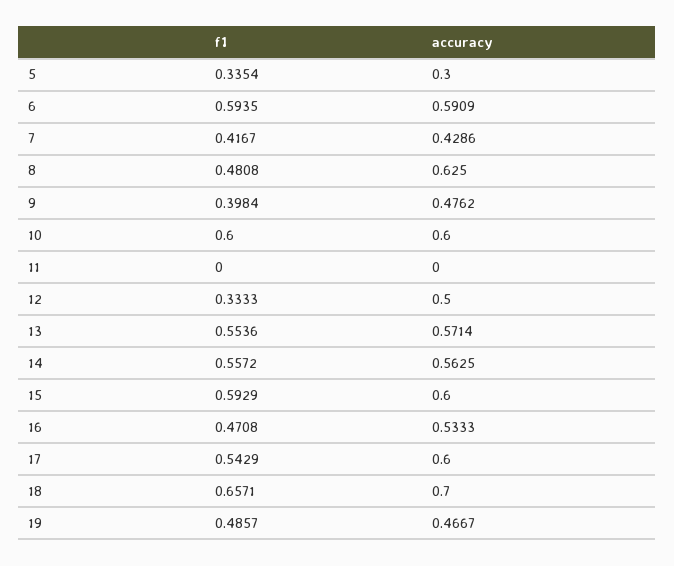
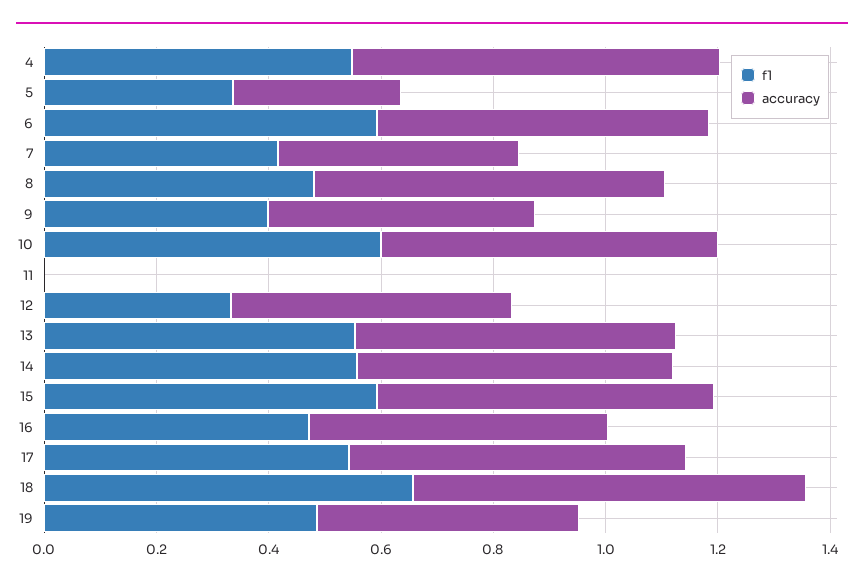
f1, 4: none -> 0.55
accuracy, 4: none -> 0.65

